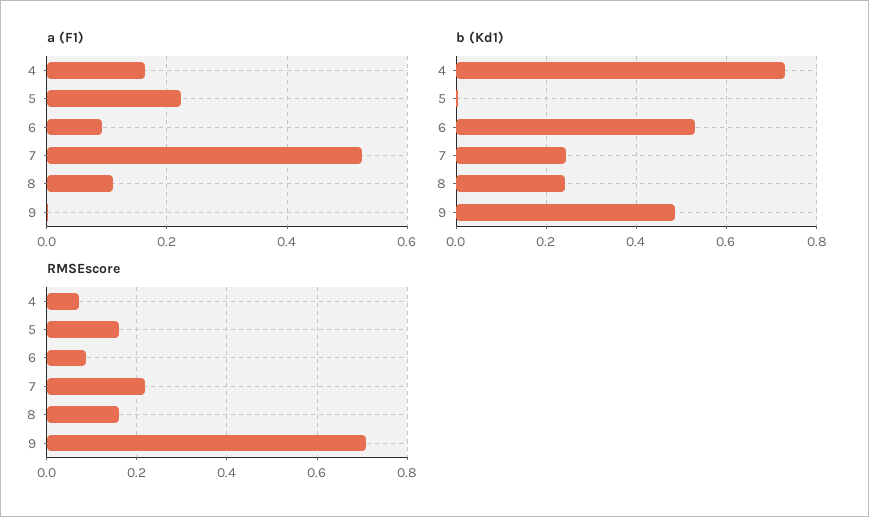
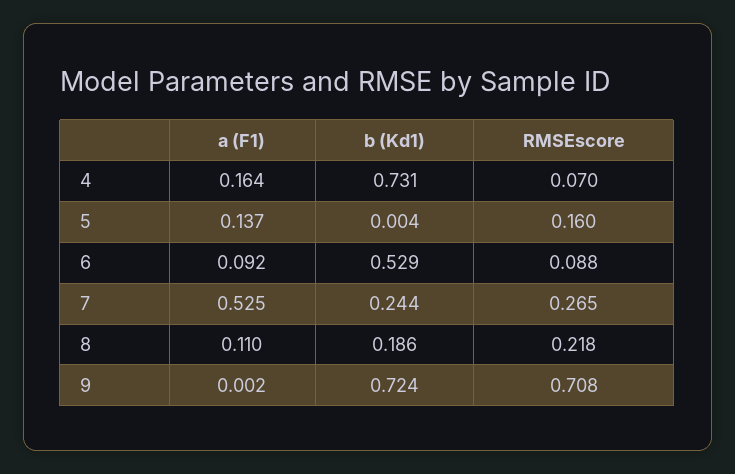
a (F1), 5: 0.22 -> 0.137
b (Kd1), 8: 0.24 -> 0.186
b (Kd1), 9: 0.48 -> 0.724
RMSEscore, 7: 0.22 -> 0.265
RMSEscore, 8: 0.16 -> 0.218

